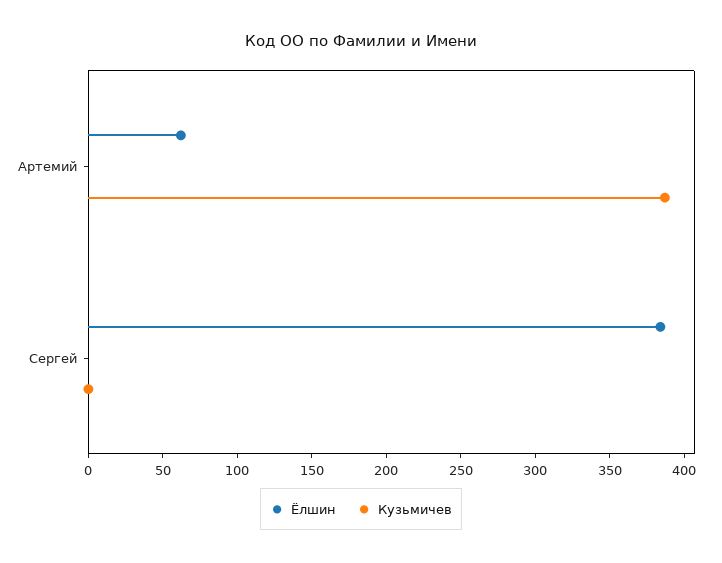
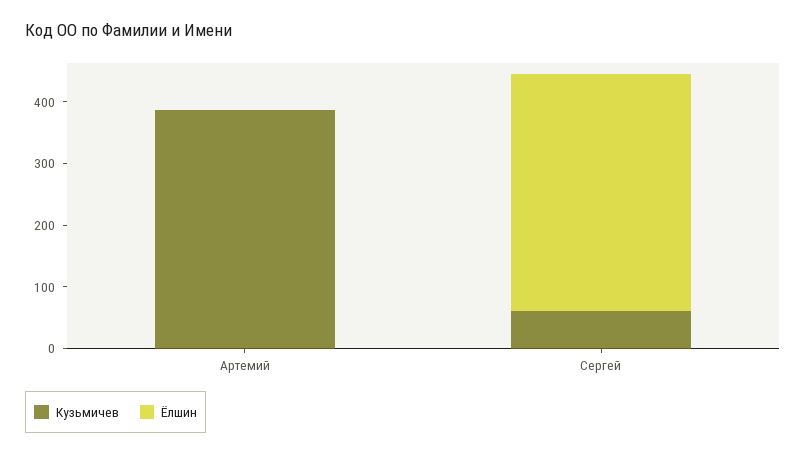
Ёлшин, Артемий: 60 -> 0
Кузьмичев, Сергей: 0 -> 60

